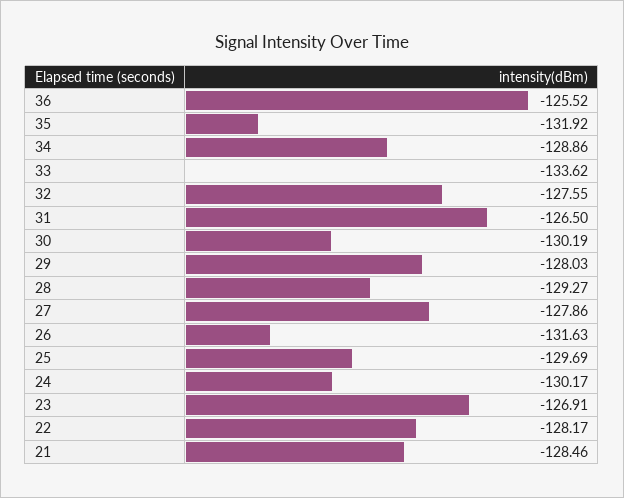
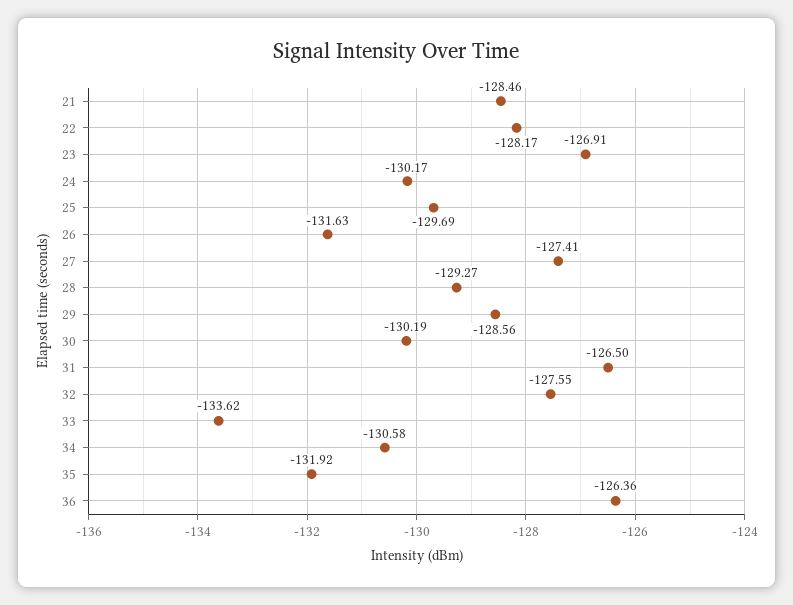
36: -125.52 -> -126.36
34: -128.86 -> -130.58
29: -128.03 -> -128.56
27: -127.86 -> -127.41

